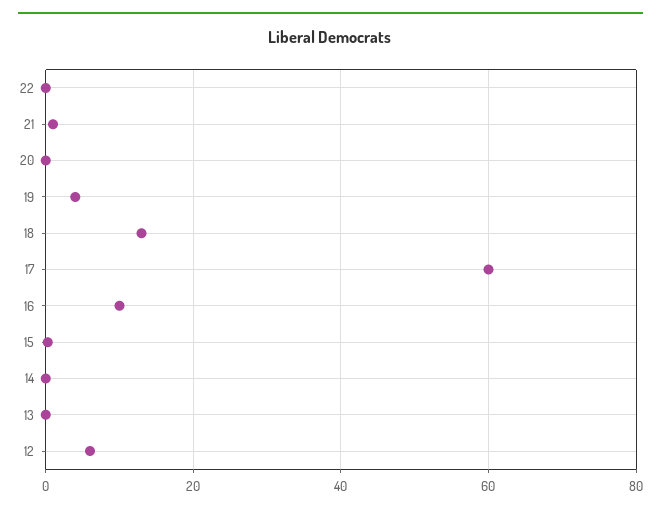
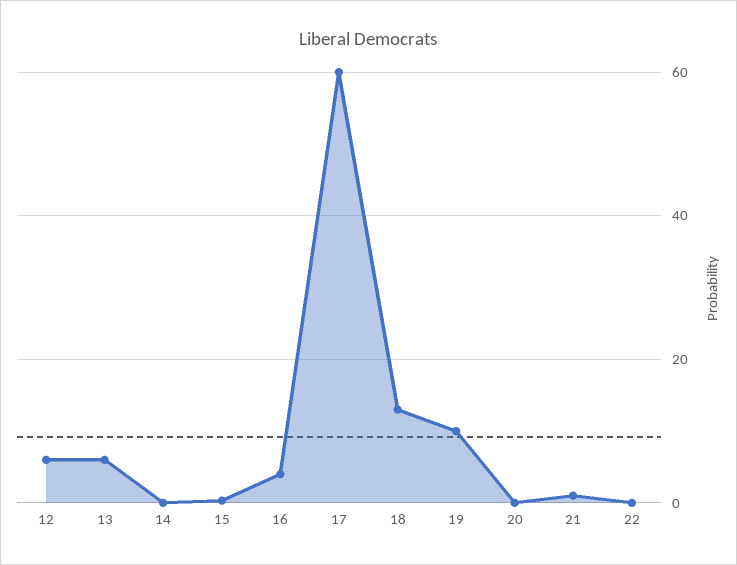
19: 4 -> 10
16: 10 -> 4
13: 0 -> 6

